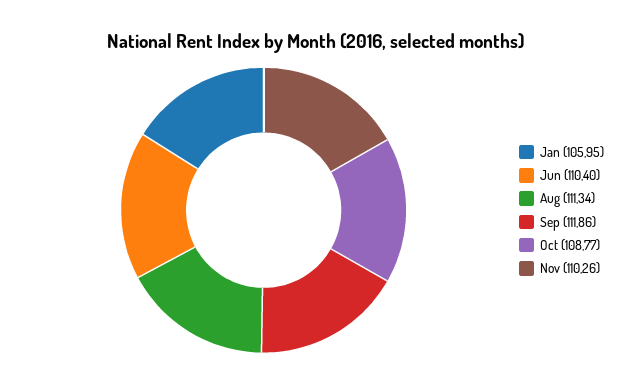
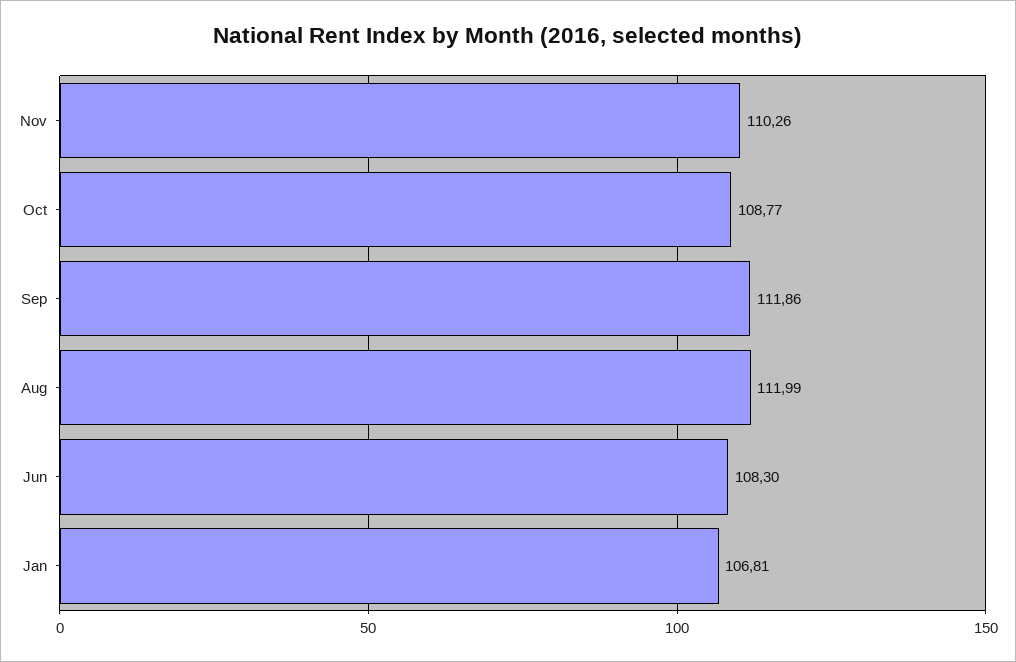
Jan: 105.95 -> 106.81
Jun: 110.4 -> 108.3
Aug: 111.34 -> 111.99

